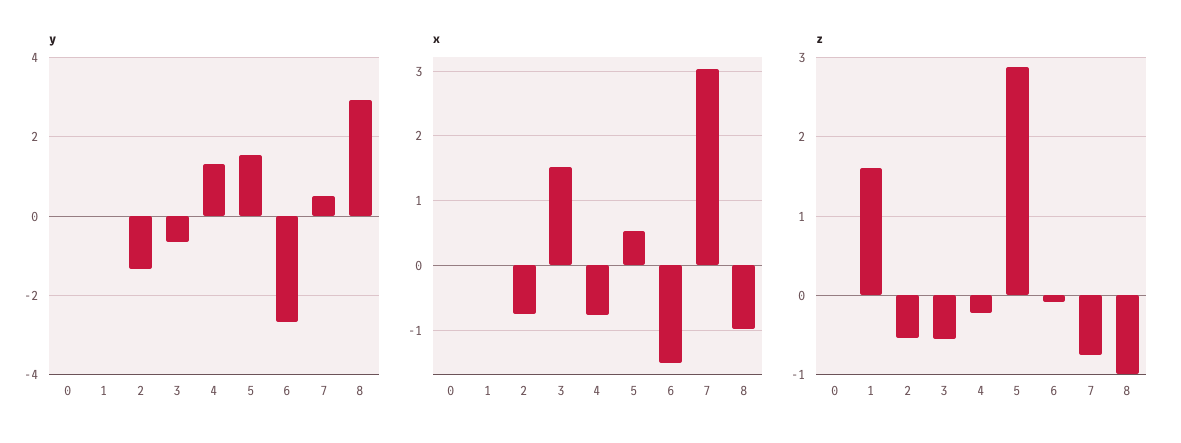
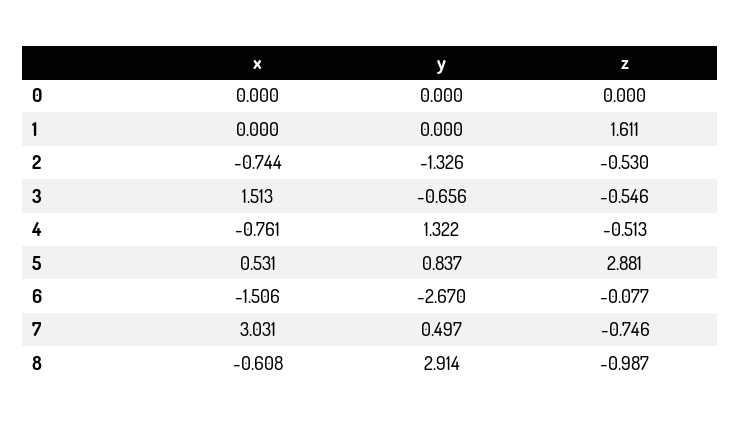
y, 5: 1.6 -> 0.837
x, 8: -1 -> -0.608
z, 4: -0.2 -> -0.513

